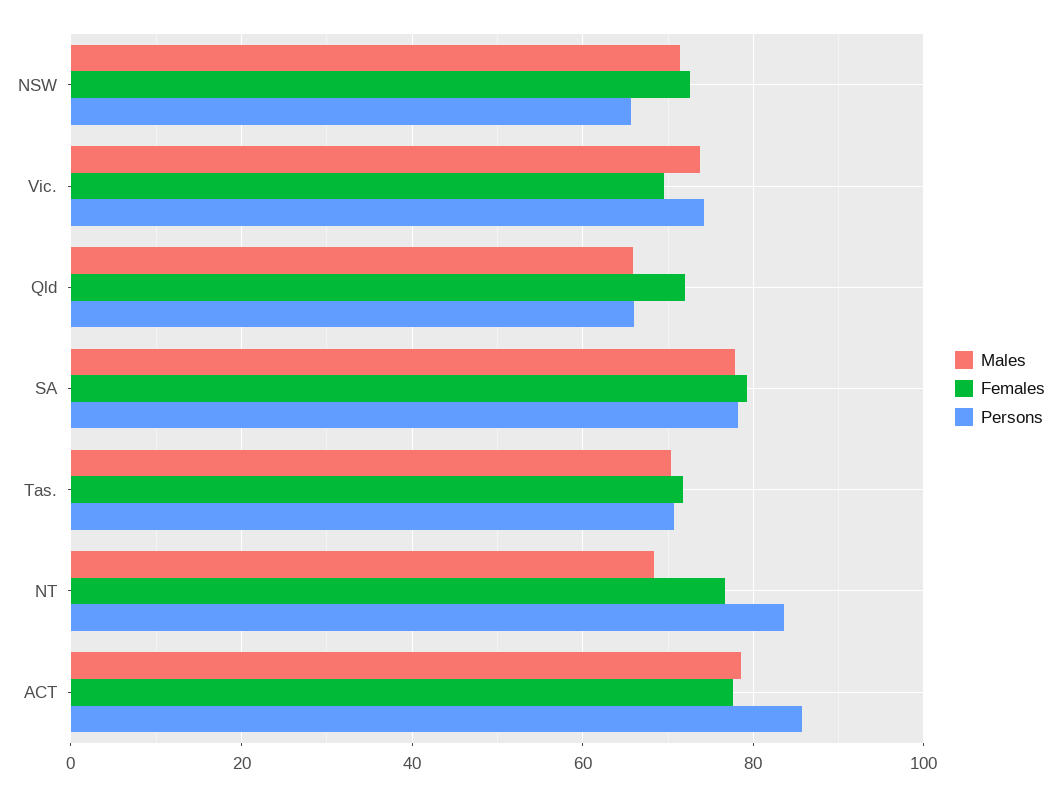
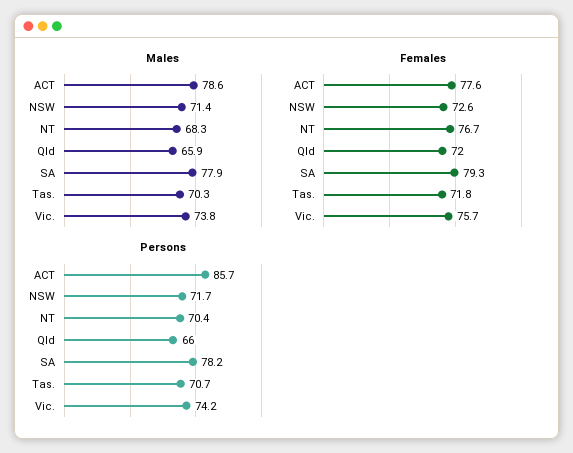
Persons, NSW: 66 -> 71.7
Females, Vic.: 70 -> 75.7
Persons, NT: 84 -> 70.4

